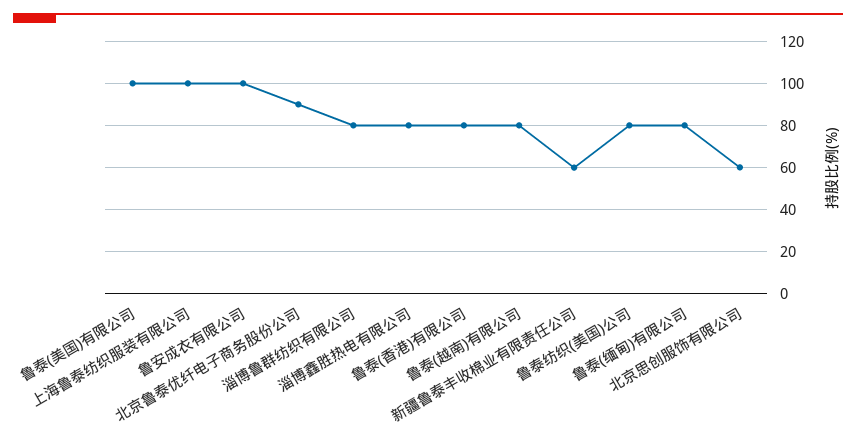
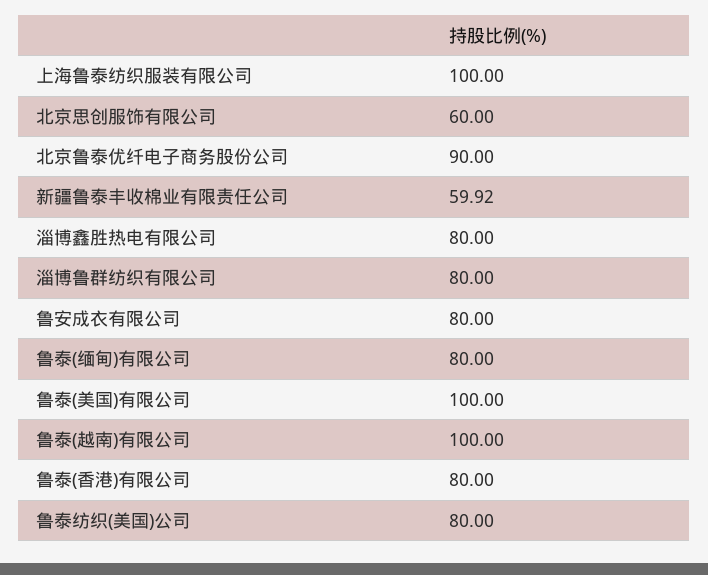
鲁安成衣有限公司: 100 -> 80
鲁泰(越南)有限公司: 80 -> 100

